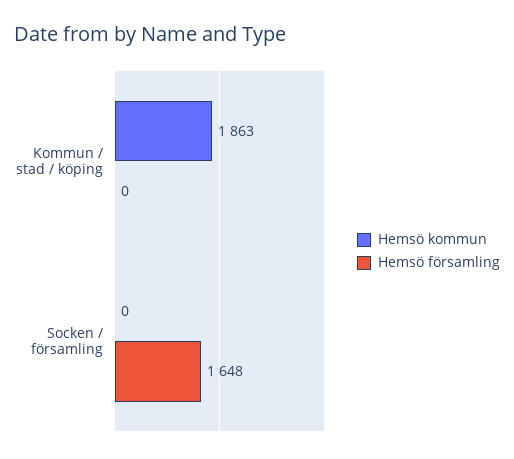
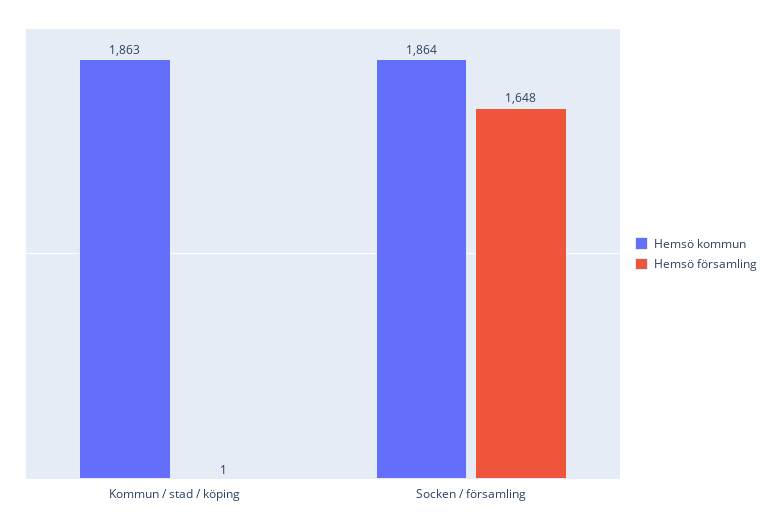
Hemsö församling, Kommun / stad / köping: 0 -> 1
Hemsö kommun, Socken / församling: 0 -> 1864

